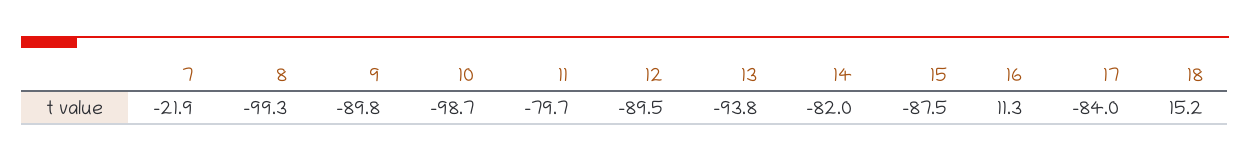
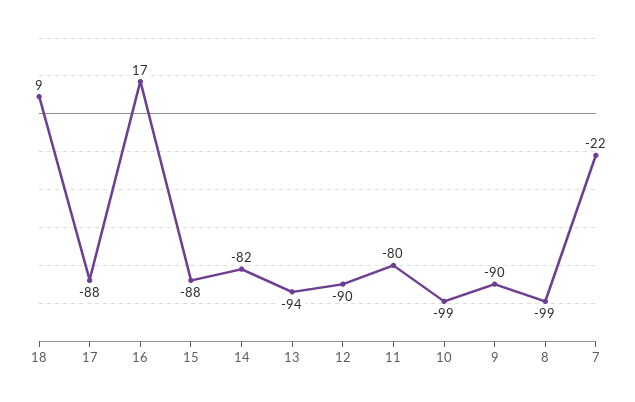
16: 11.3 -> 17
17: -84 -> -88
18: 15.2 -> 9

